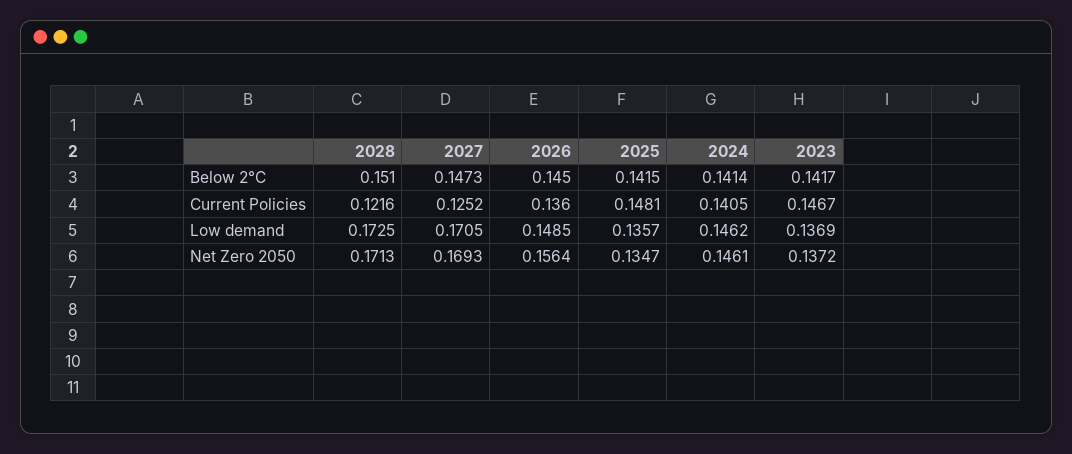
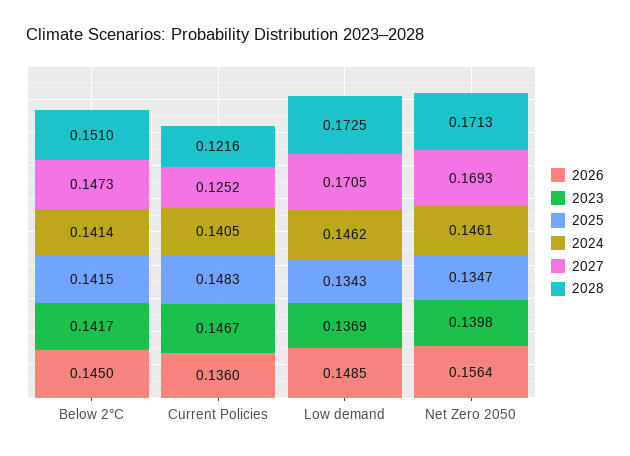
2025, Current Policies: 0.1481 -> 0.1483
2025, Low demand: 0.1357 -> 0.1343
2023, Net Zero 2050: 0.1372 -> 0.1398

